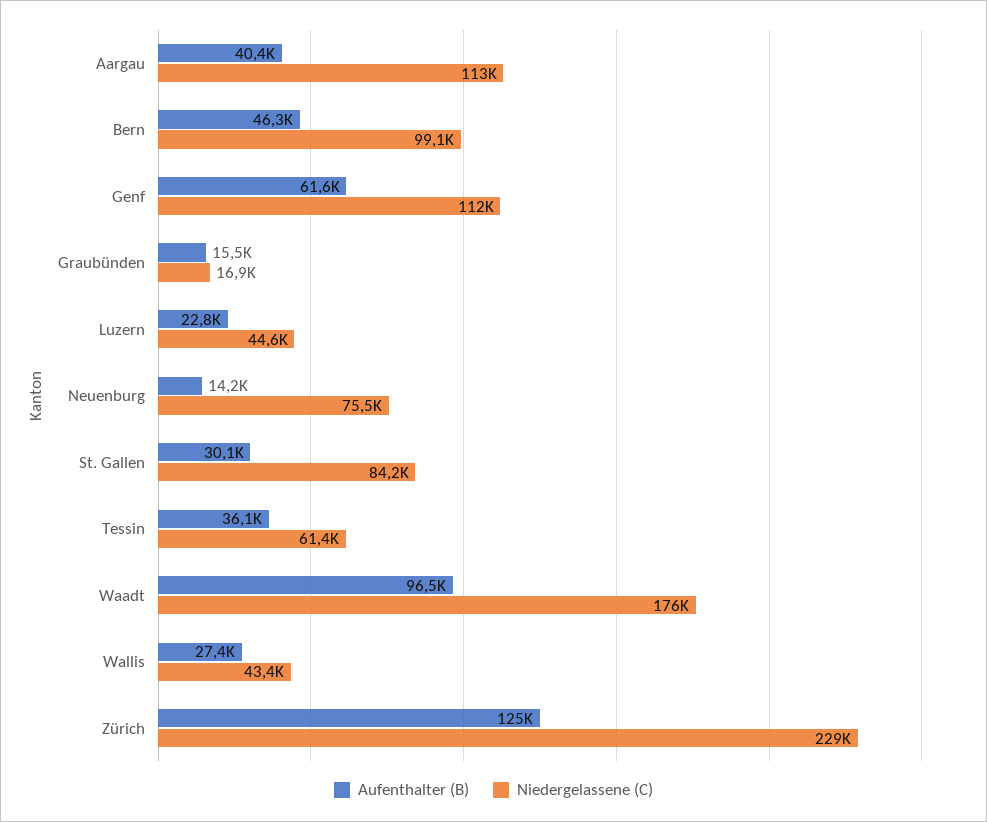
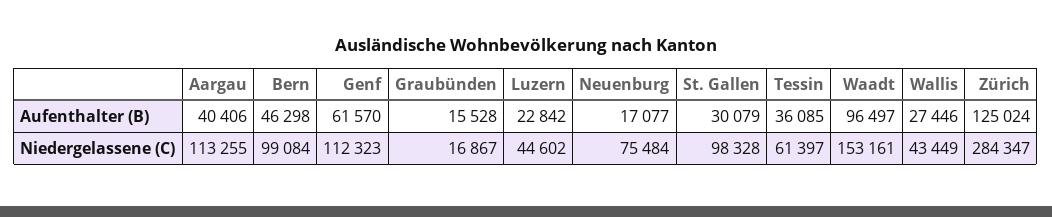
Aufenthalter (B), Neuenburg: 14200 -> 17077
Niedergelassene (C), St. Gallen: 84200 -> 98328
Niedergelassene (C), Waadt: 176000 -> 153161
Niedergelassene (C), Zürich: 229000 -> 284347

